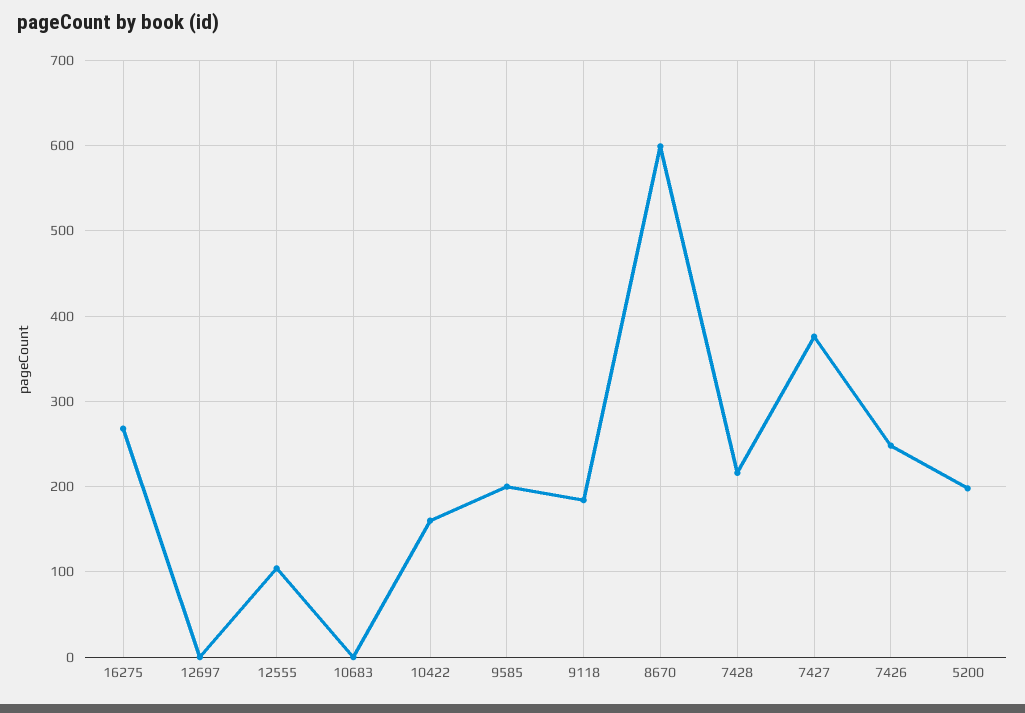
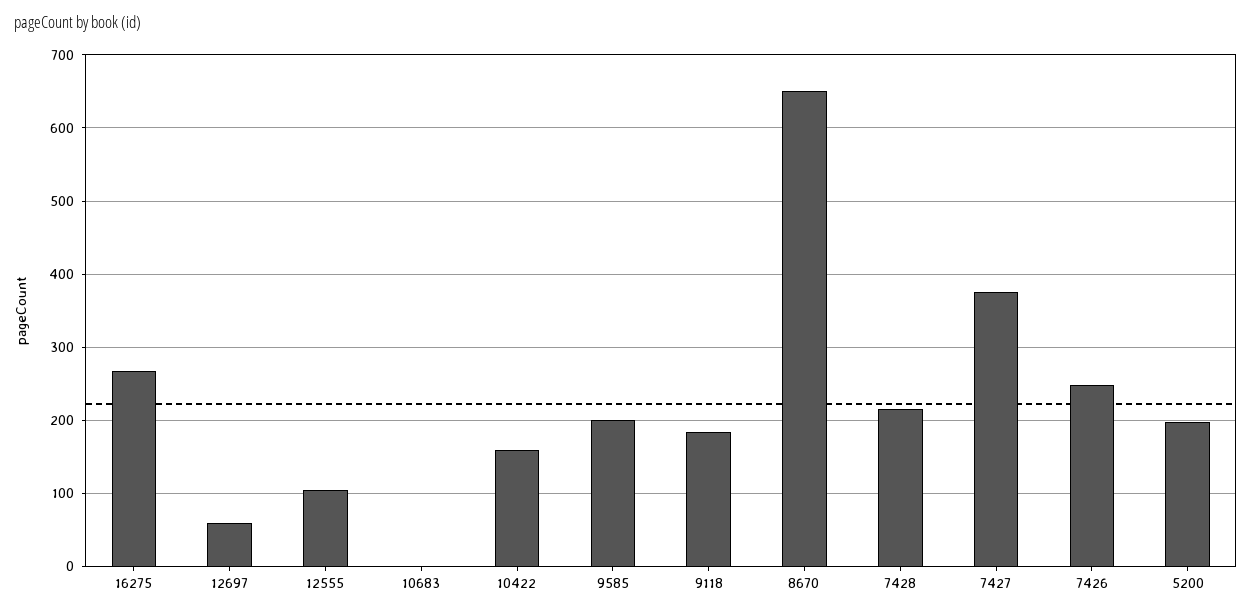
12697: 0 -> 60
8670: 600 -> 650

